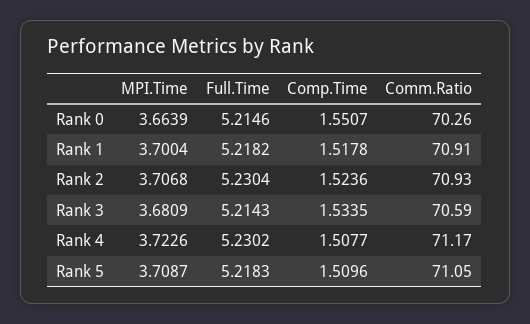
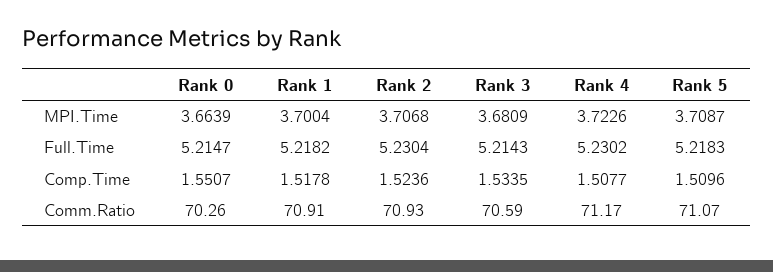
Full.Time, Rank 0: 5.2146 -> 5.2147
Comm.Ratio, Rank 5: 71.05 -> 71.07

